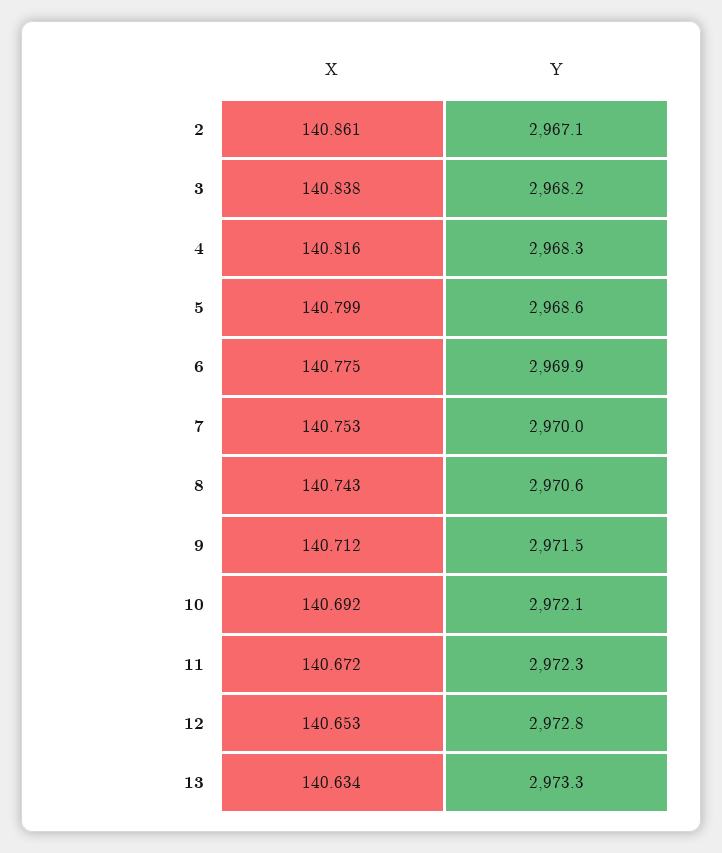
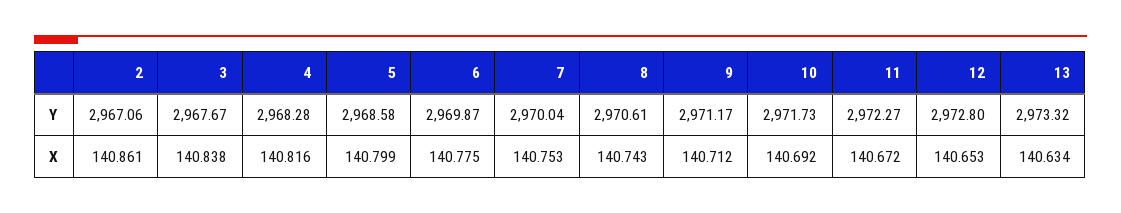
Y, 3: 2968.2 -> 2967.67
Y, 9: 2971.5 -> 2971.17
Y, 10: 2972.1 -> 2971.73

